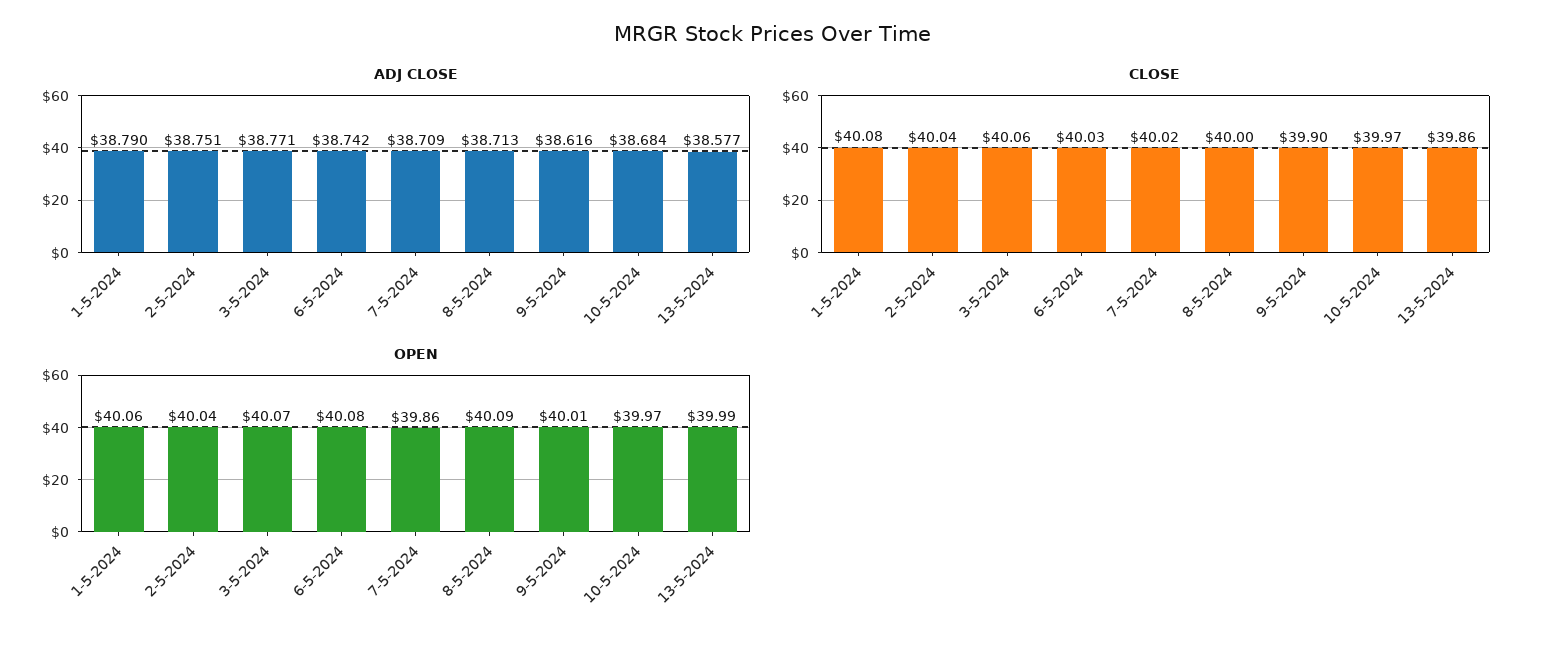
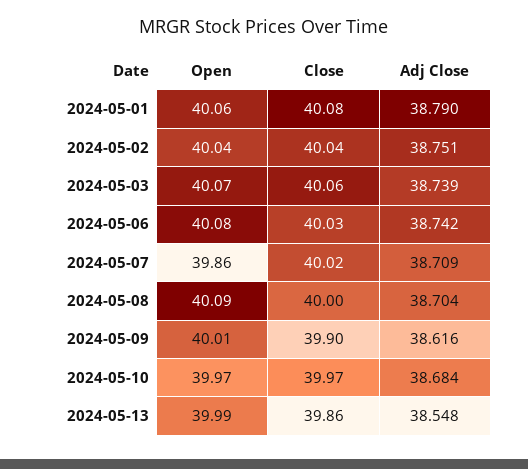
ADJ CLOSE, 3-5-2024: 38.771 -> 38.739
ADJ CLOSE, 8-5-2024: 38.713 -> 38.704
ADJ CLOSE, 13-5-2024: 38.577 -> 38.548

